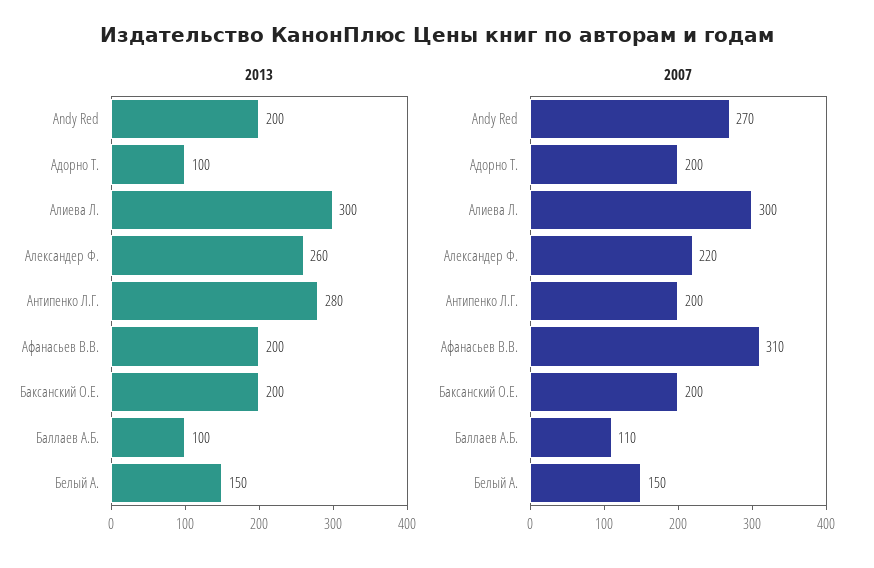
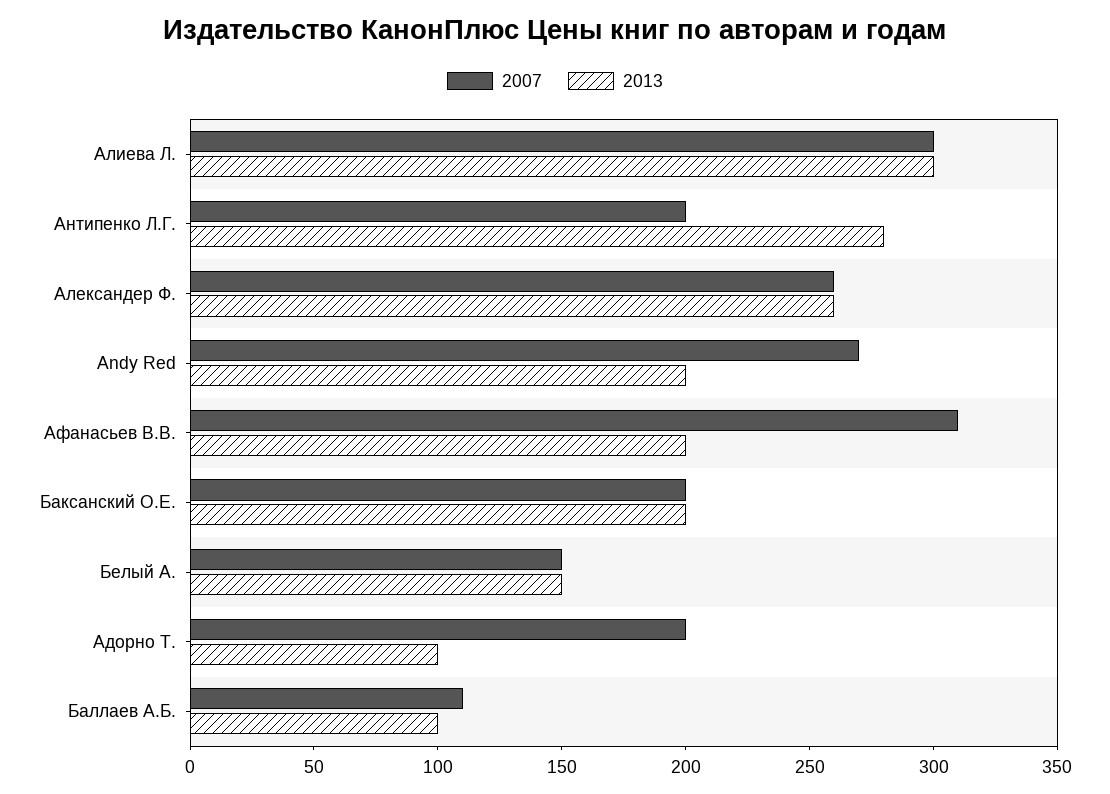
2007, Александер Ф.: 220 -> 260

